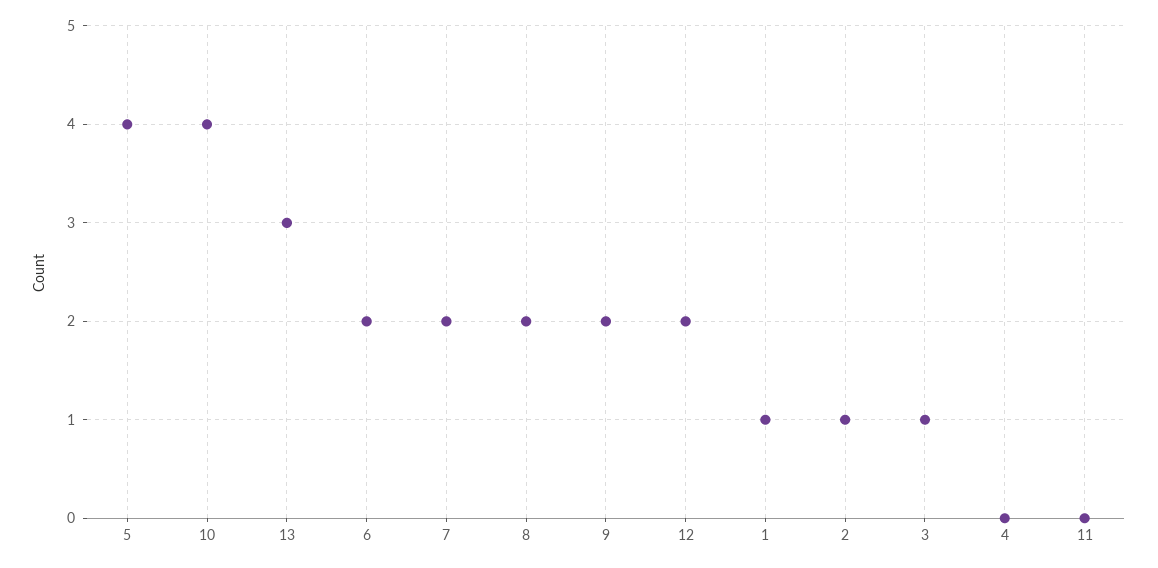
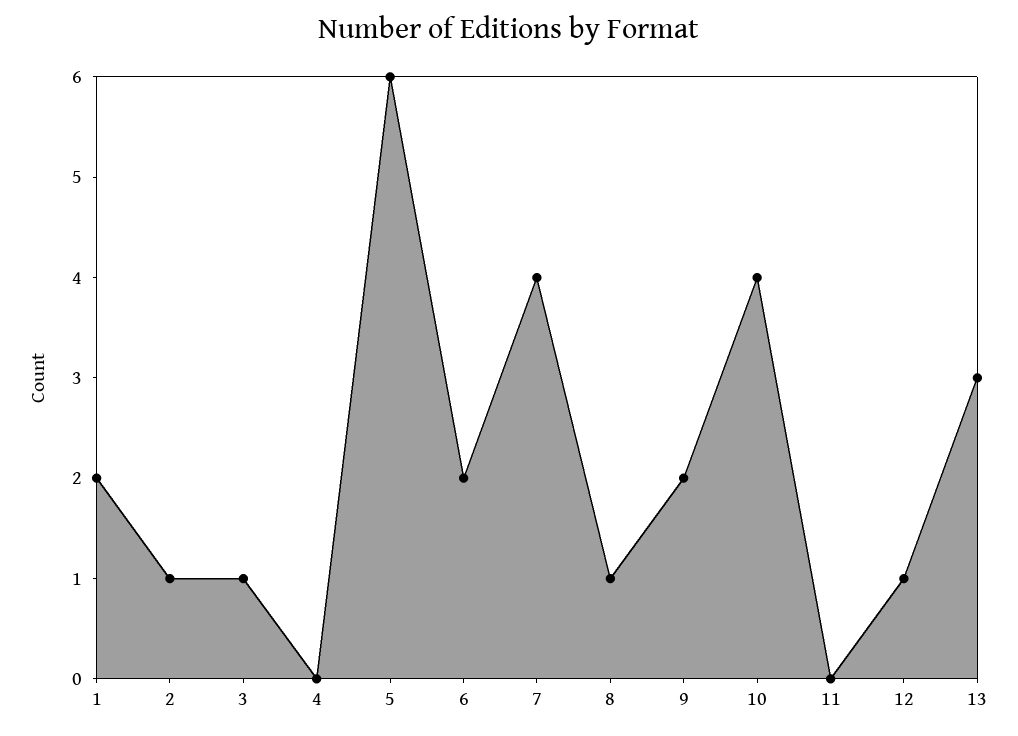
5: 4 -> 6
7: 2 -> 4
8: 2 -> 1
12: 2 -> 1
1: 1 -> 2

